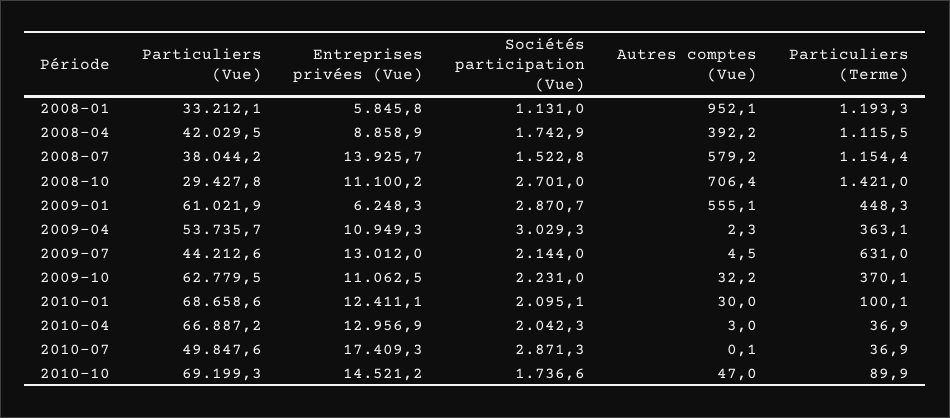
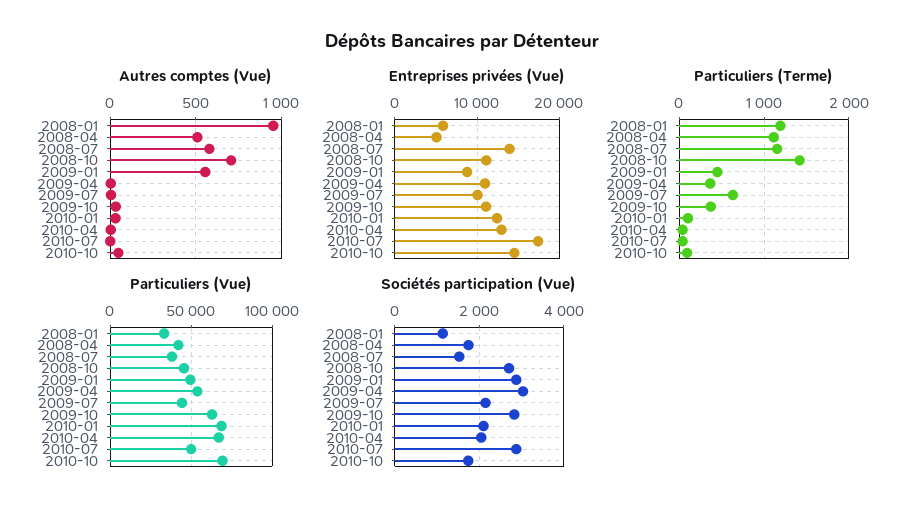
Entreprises privées (Vue), 2008-04: 8858.9 -> 5000
Autres comptes (Vue), 2008-04: 392.2 -> 500
Particuliers (Vue), 2008-10: 29427.8 -> 45000
Particuliers (Vue), 2009-01: 61021.9 -> 50000
Entreprises privées (Vue), 2009-01: 6248.3 -> 9000
Entreprises privées (Vue), 2009-07: 13012 -> 10000
Sociétés participation (Vue), 2009-10: 2231 -> 2800

